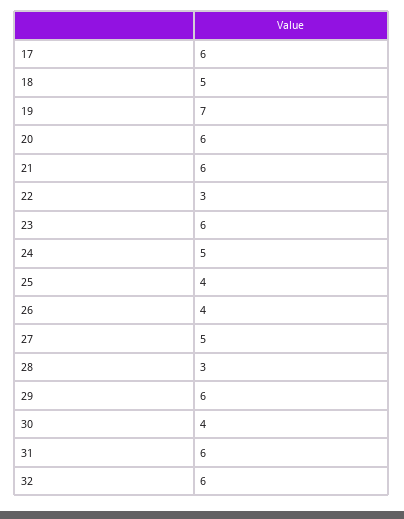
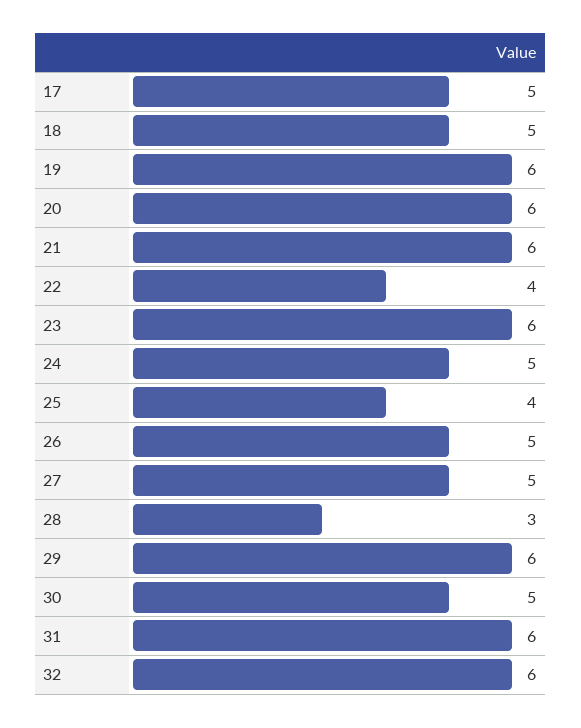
17: 6 -> 5
19: 7 -> 6
22: 3 -> 4
26: 4 -> 5
30: 4 -> 5

